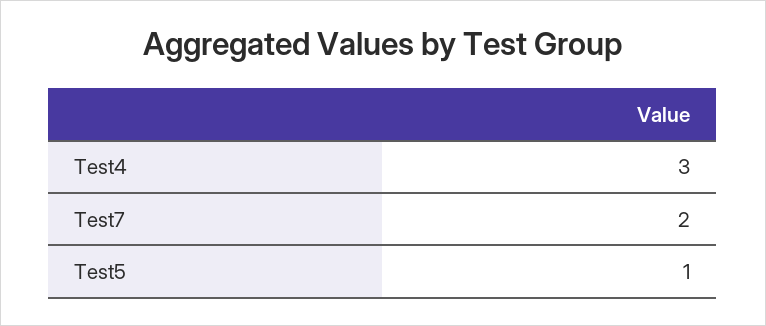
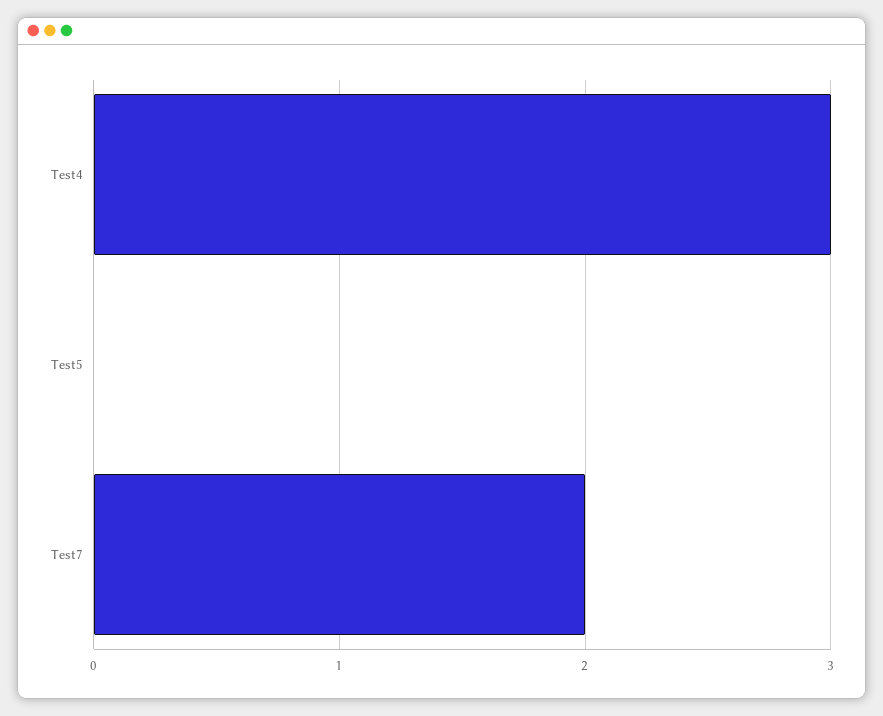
Test5: 1 -> 0

